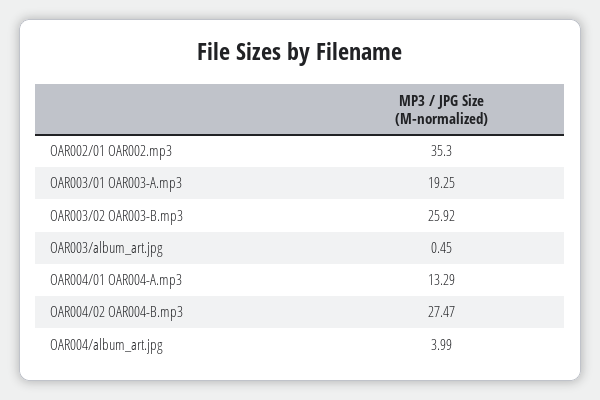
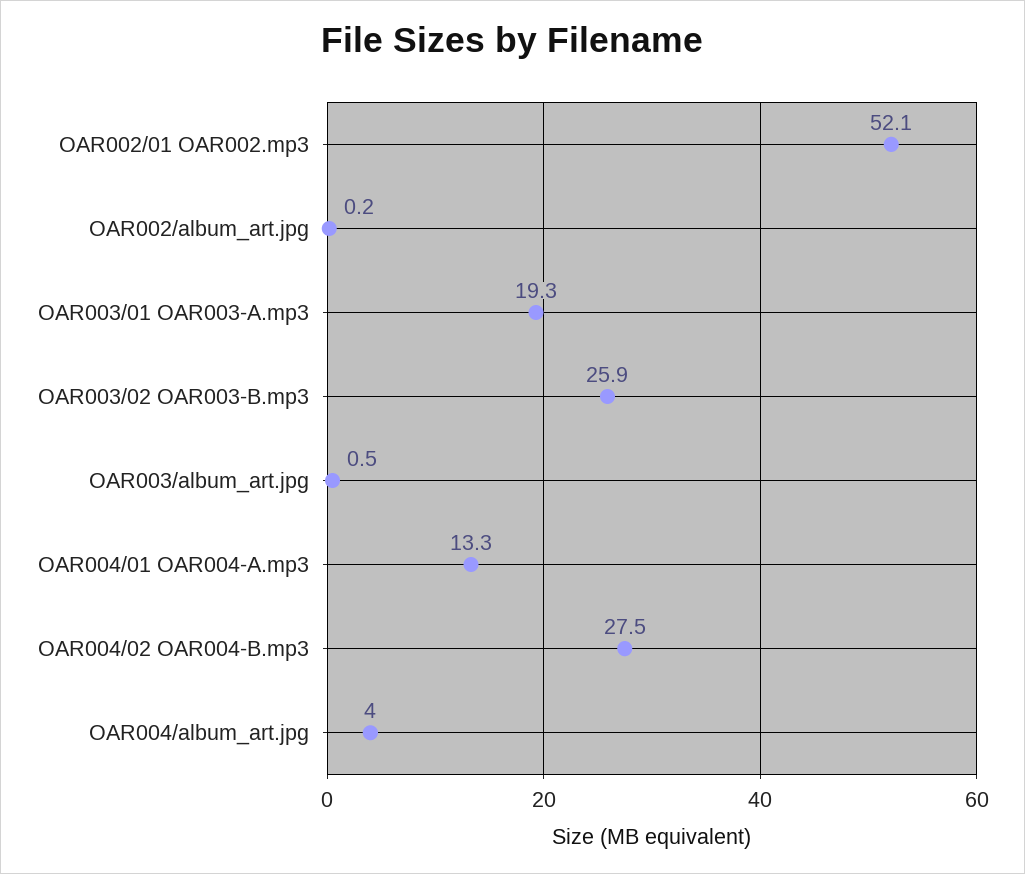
OAR002/01 OAR002.mp3: 35.3 -> 52.1
OAR002/album_art.jpg: none -> 0.2

